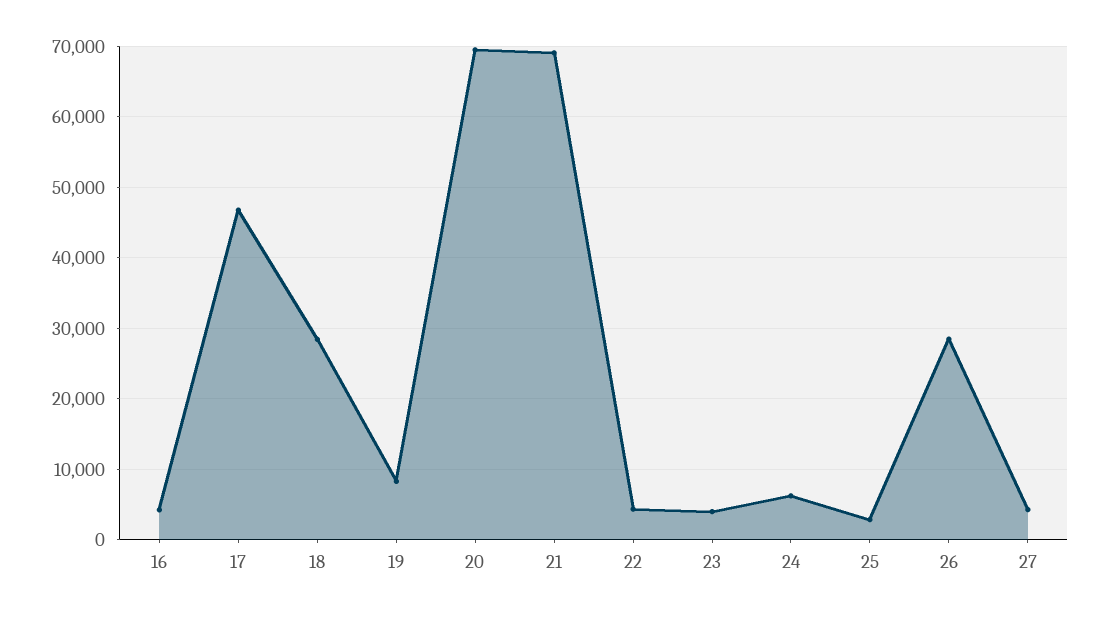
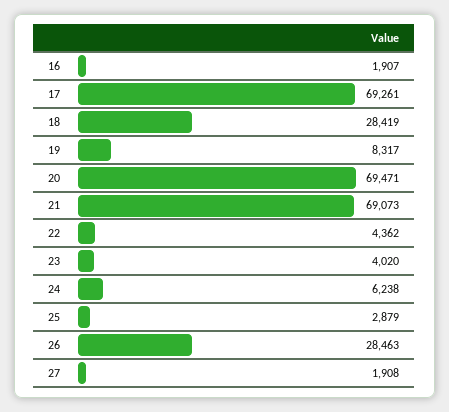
16: 4000 -> 1907
17: 47000 -> 69261
27: 4000 -> 1908

